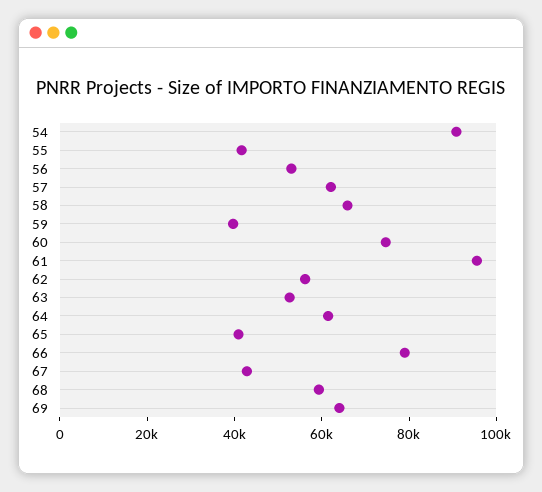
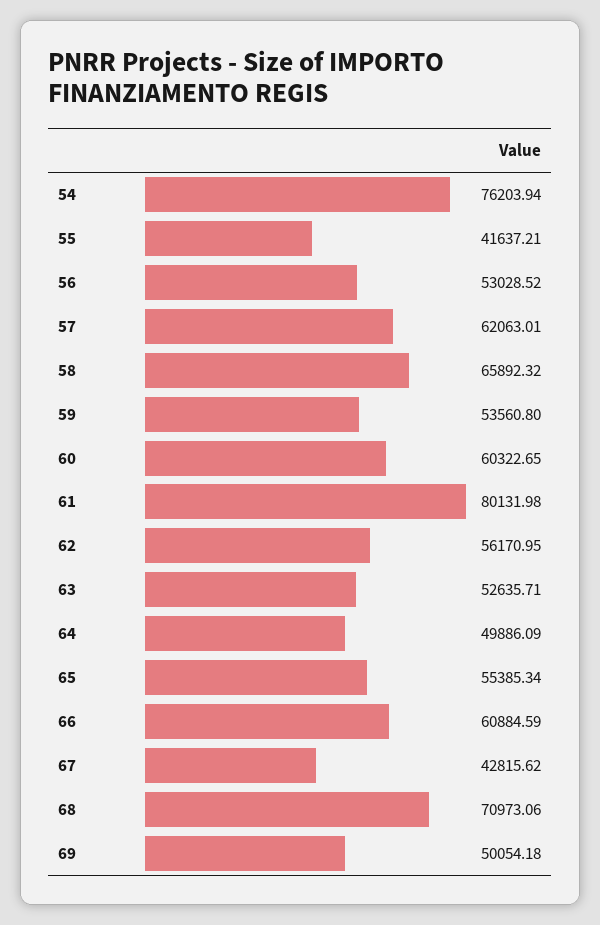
54: 90000 -> 76203.94
59: 40000 -> 53560.8
60: 75000 -> 60322.65
61: 95000 -> 80131.98
64: 60000 -> 49886.09
65: 40000 -> 55385.34
66: 80000 -> 60884.59
68: 60000 -> 70973.06
69: 65000 -> 50054.18

